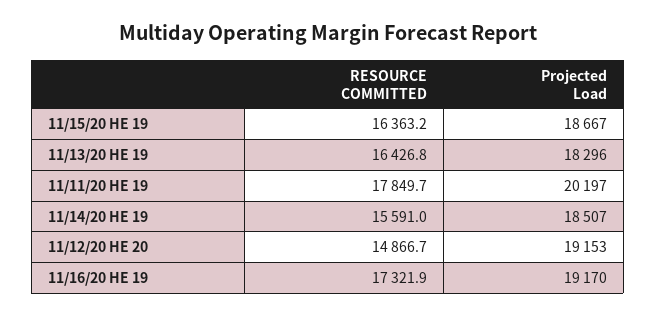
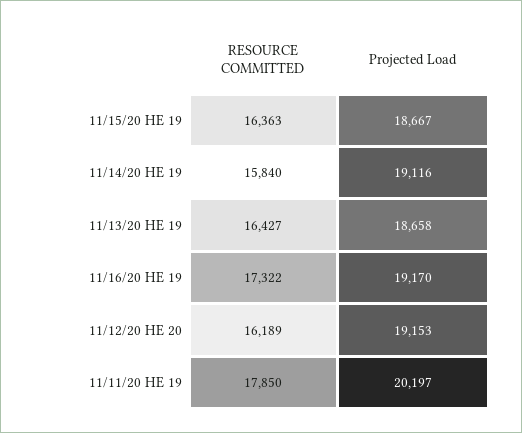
Projected Load, 11/13/20 HE 19: 18296 -> 18658
RESOURCE COMMITTED, 11/14/20 HE 19: 15591 -> 15840
Projected Load, 11/14/20 HE 19: 18507 -> 19116
RESOURCE COMMITTED, 11/12/20 HE 20: 14866.7 -> 16189

